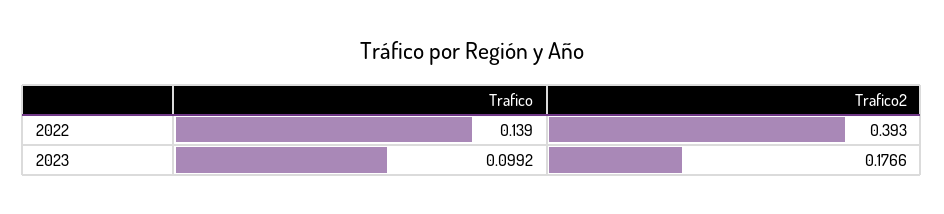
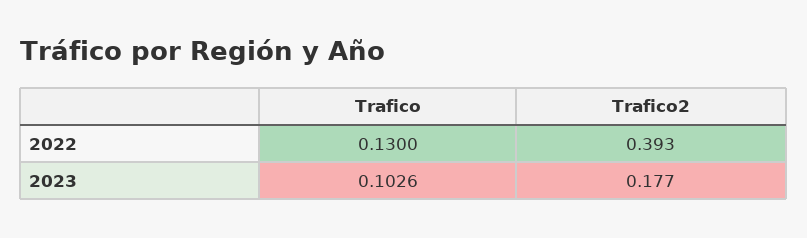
Trafico, 2022: 0.139 -> 0.13
Trafico, 2023: 0.0992 -> 0.1026

